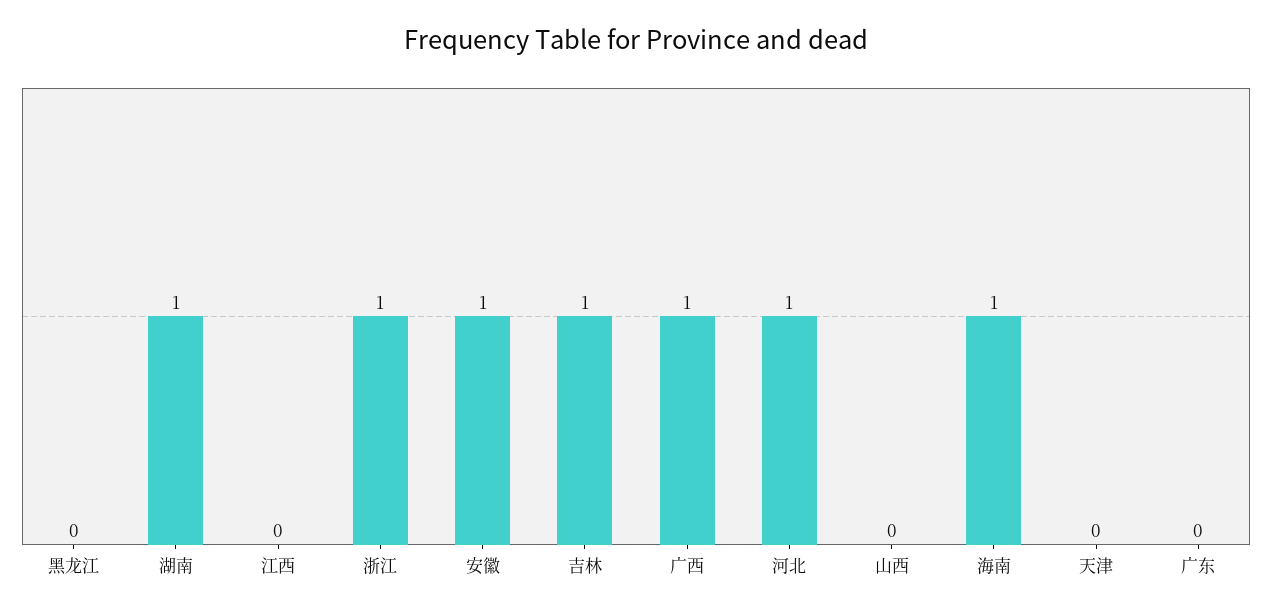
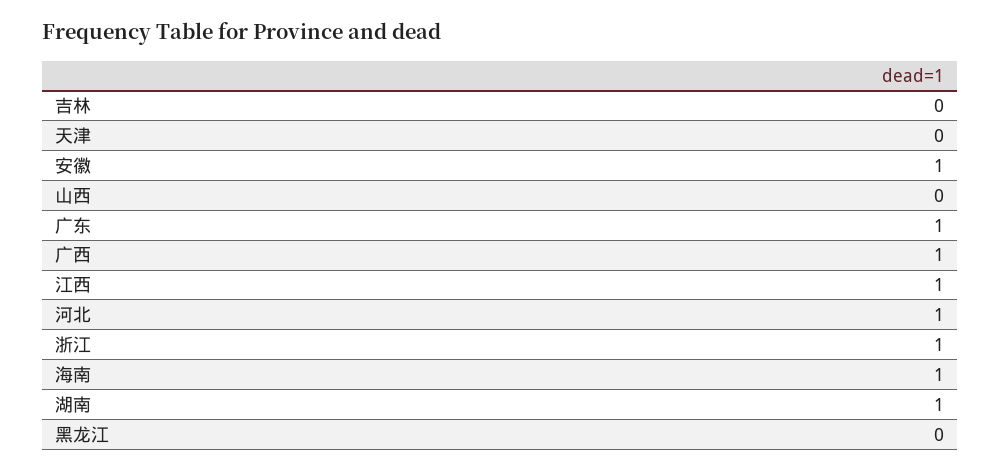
江西: 0 -> 1
吉林: 1 -> 0
广东: 0 -> 1

